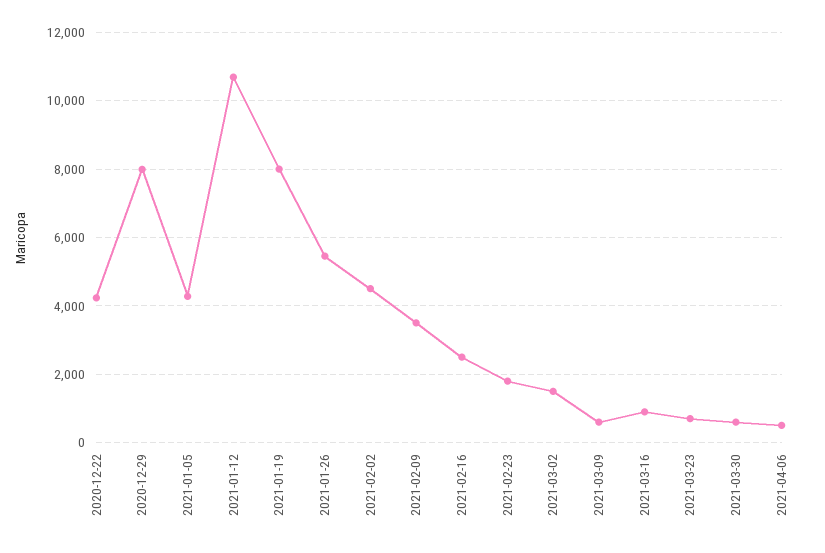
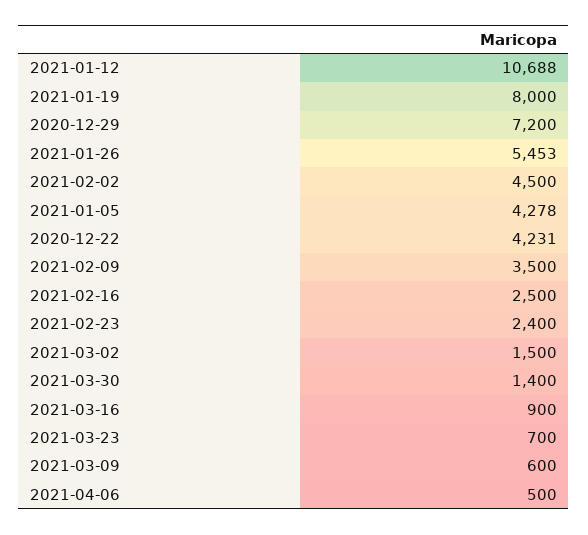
2020-12-29: 8000 -> 7200
2021-02-23: 1800 -> 2400
2021-03-30: 600 -> 1400

